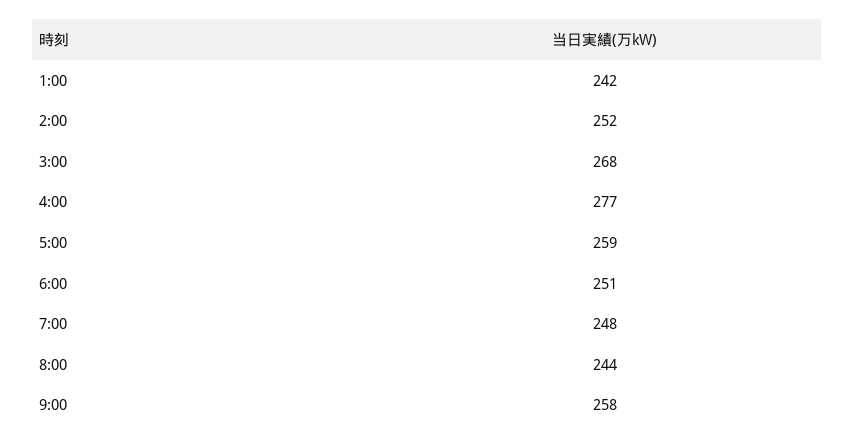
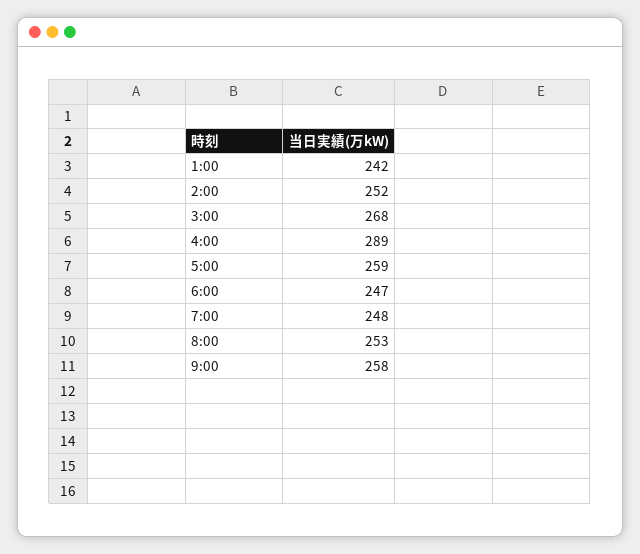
4:00: 277 -> 289
6:00: 251 -> 247
8:00: 244 -> 253

